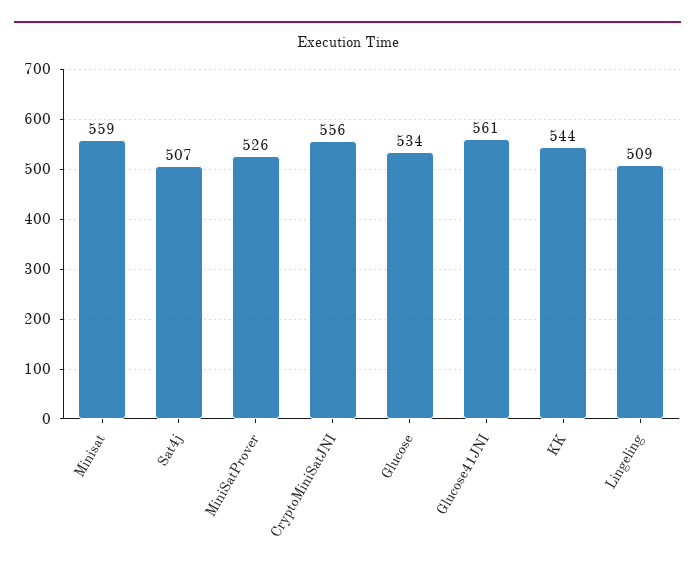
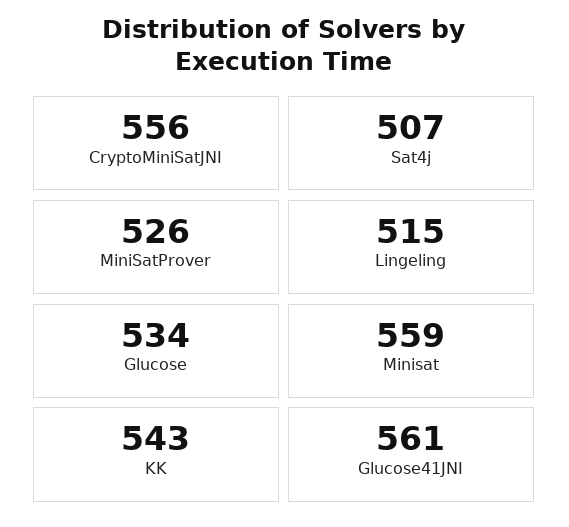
KK: 544 -> 543
Lingeling: 509 -> 515

